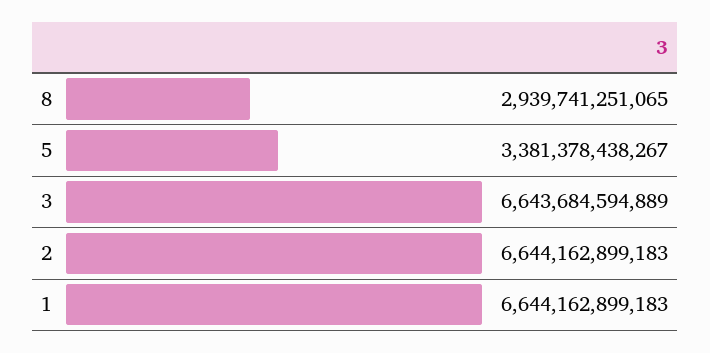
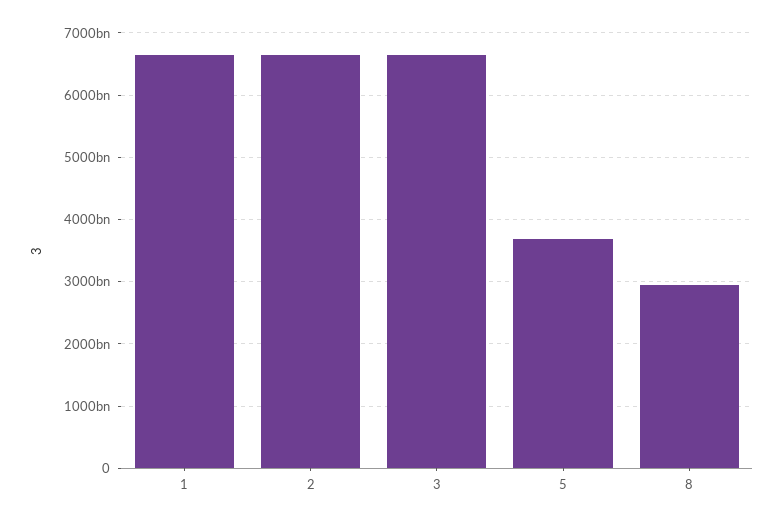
5: 3381378438267 -> 3700000000000

